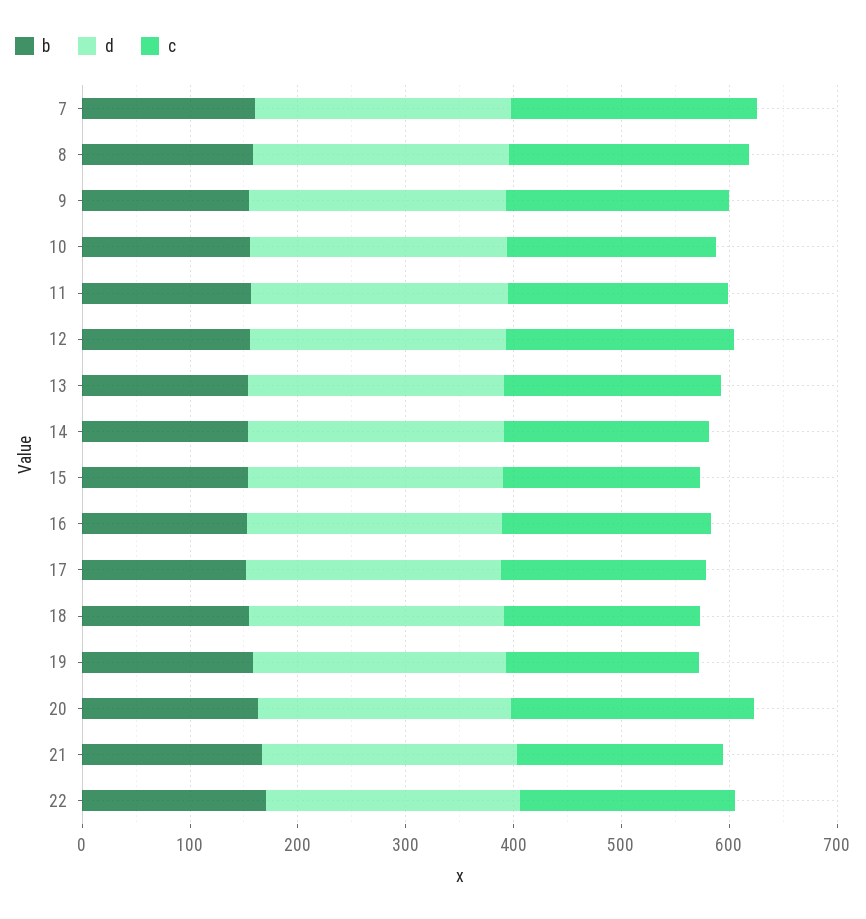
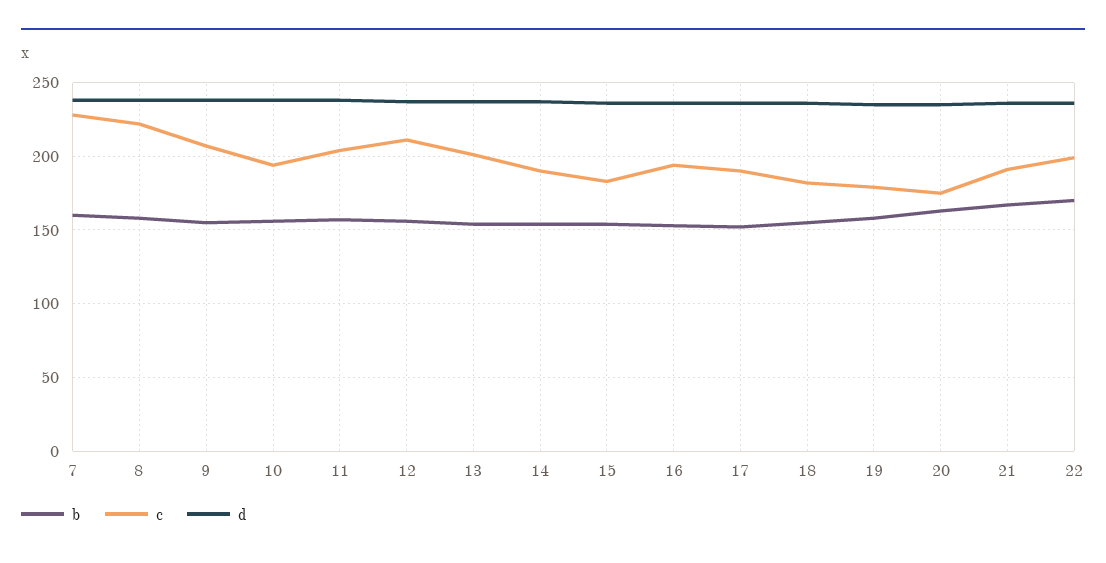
c, 20: 220 -> 175

